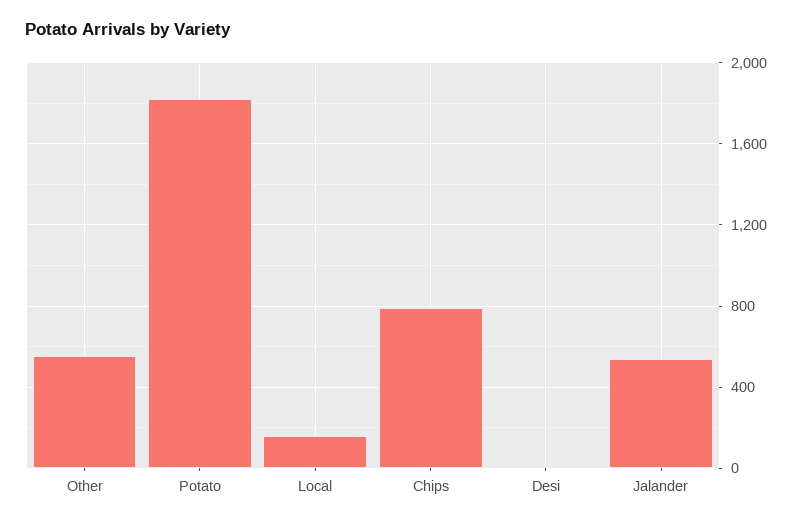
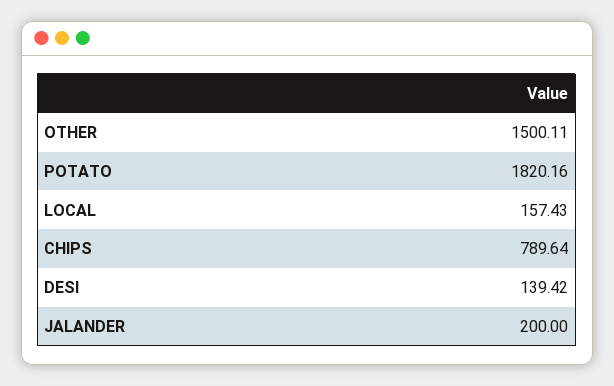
Other: 550 -> 1500.11
Desi: 0 -> 139.42
Jalander: 550 -> 200

